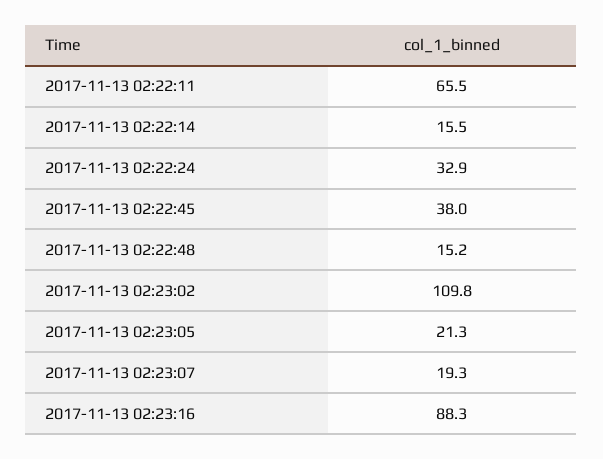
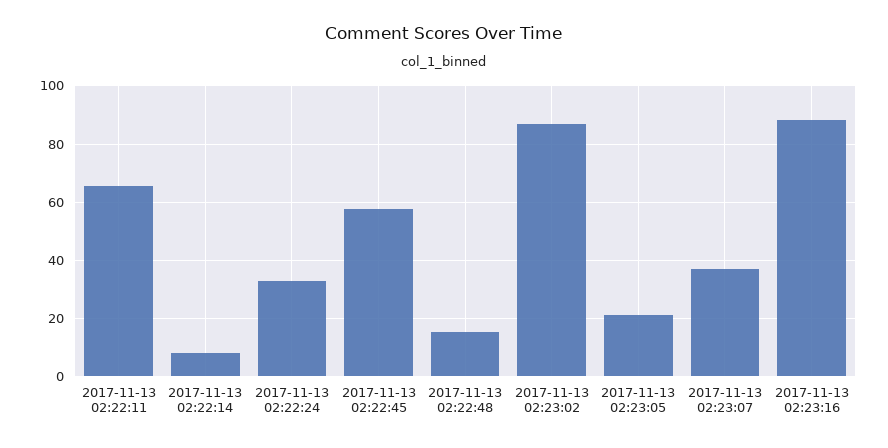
2017-11-13 02:22:14: 15.5 -> 7.5
2017-11-13 02:22:45: 38 -> 57.5
2017-11-13 02:23:02: 109.8 -> 87.5
2017-11-13 02:23:07: 19.3 -> 37.5

